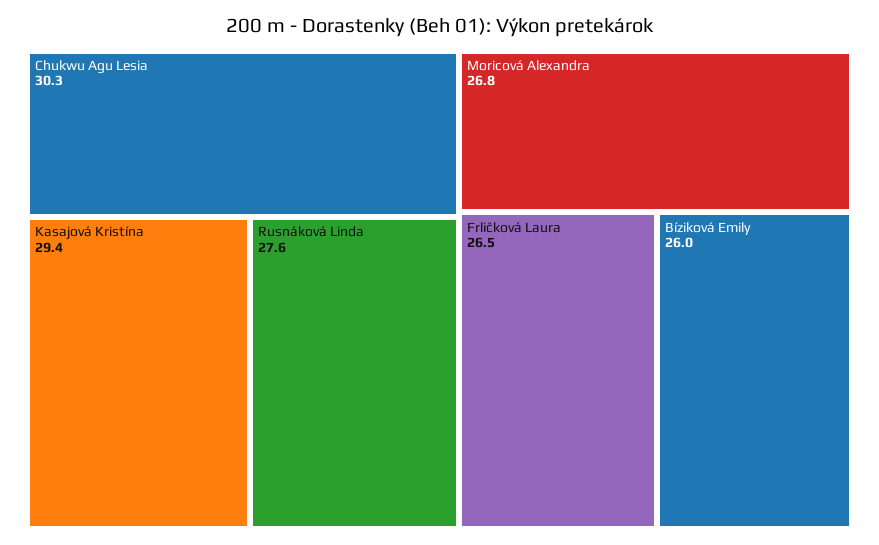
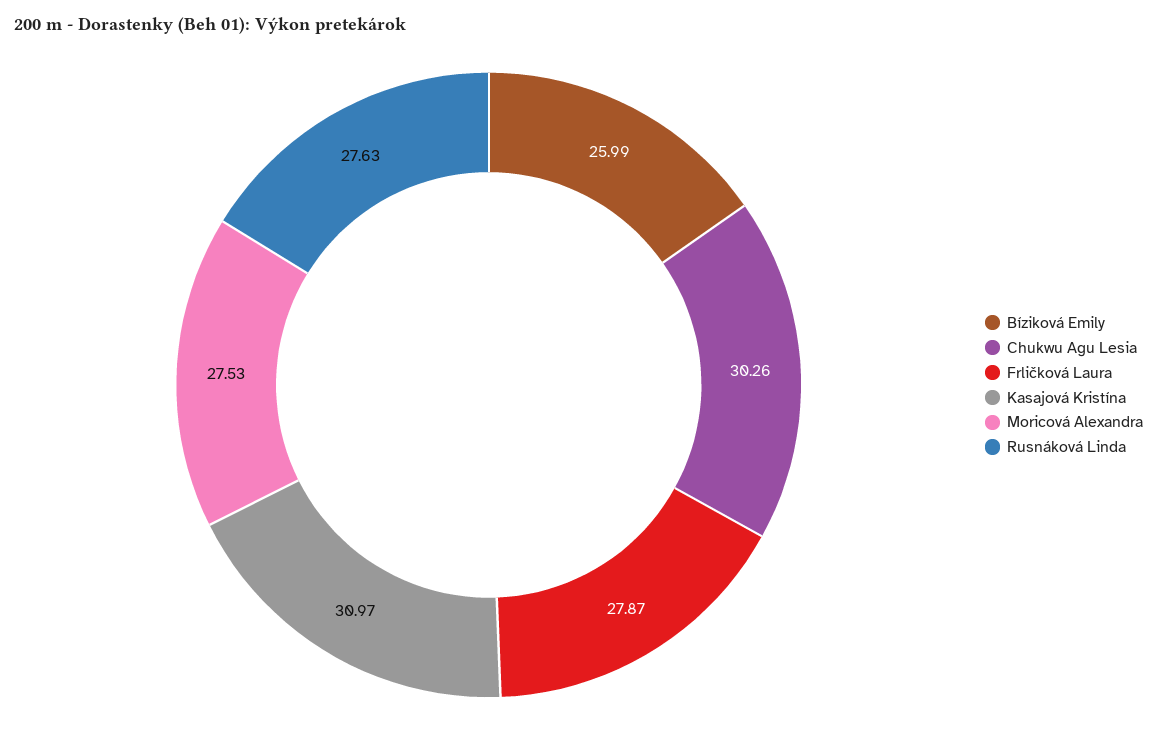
Kasajová Kristína: 29.4 -> 30.97
Moricová Alexandra: 26.8 -> 27.53
Frličková Laura: 26.5 -> 27.87

